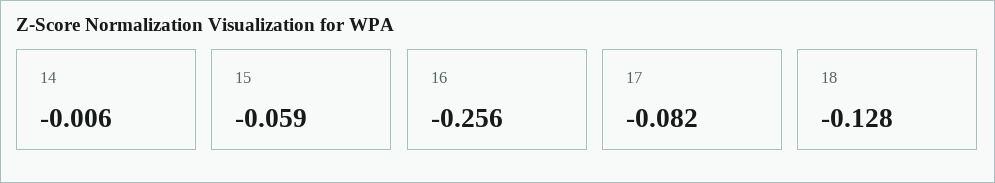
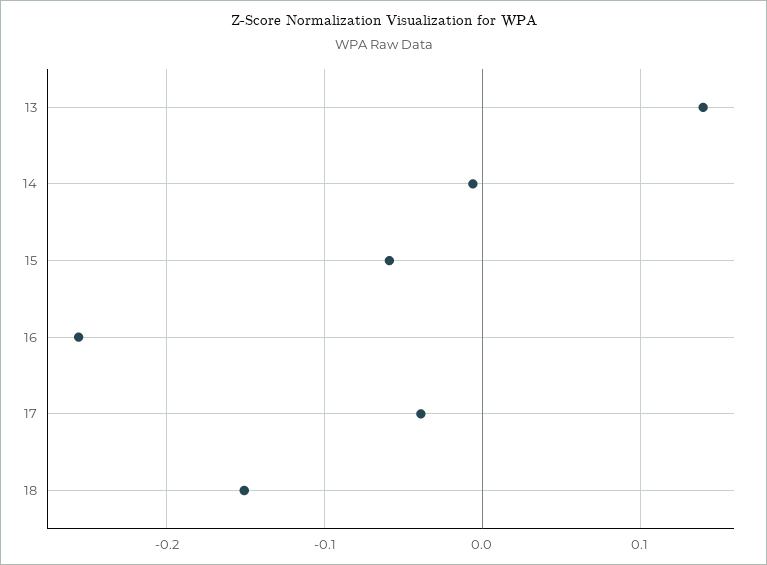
17: -0.082 -> -0.04
18: -0.128 -> -0.15
13: none -> 0.14

